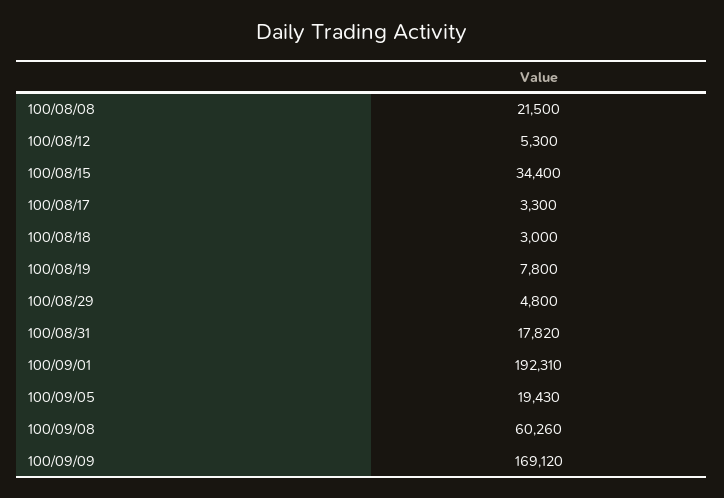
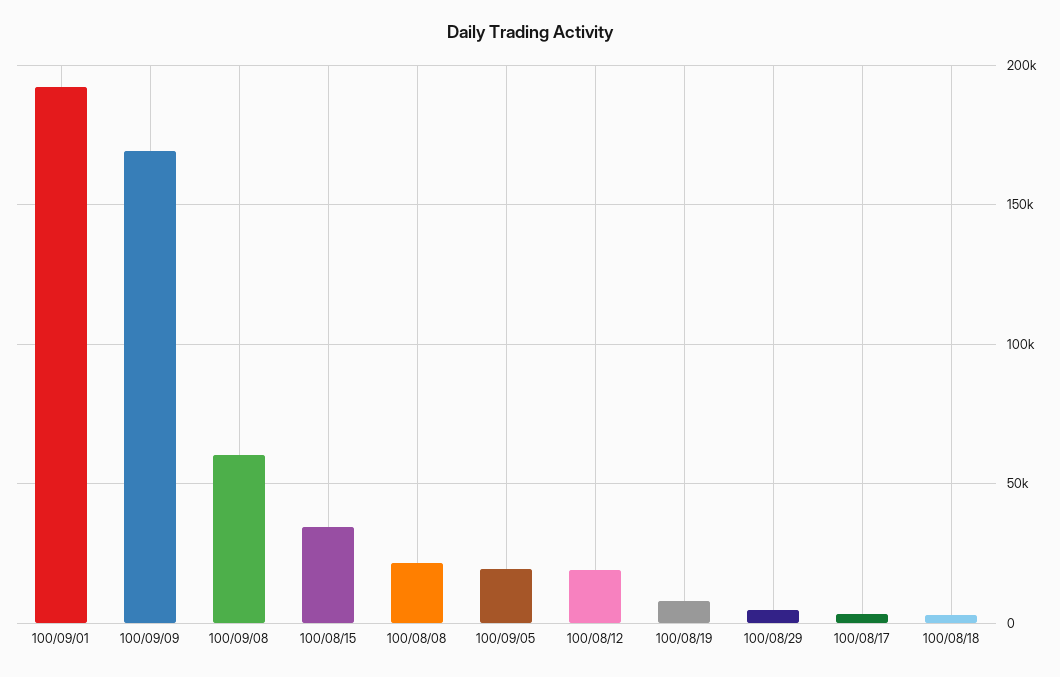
100/08/12: 5300 -> 20000
100/08/31: 17820 -> none

